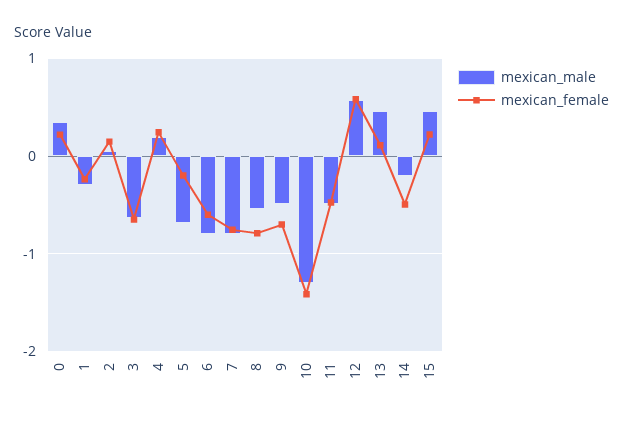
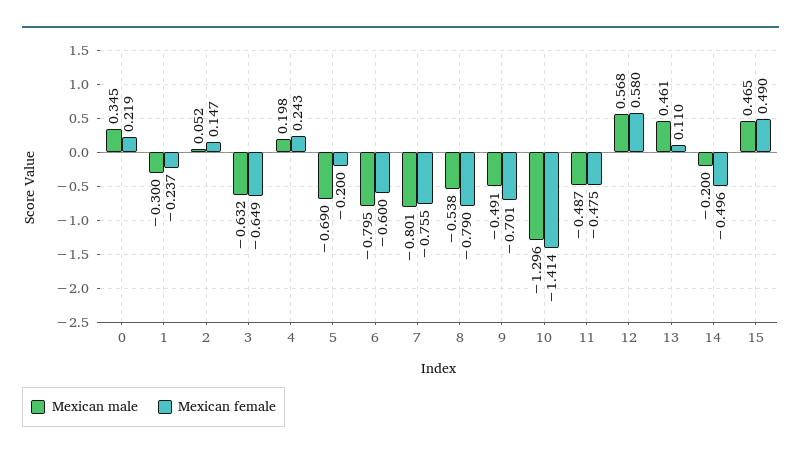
mexican_female, 15: 0.2 -> 0.49

